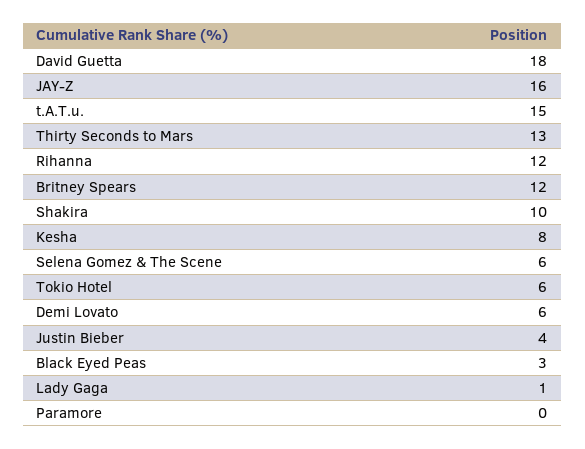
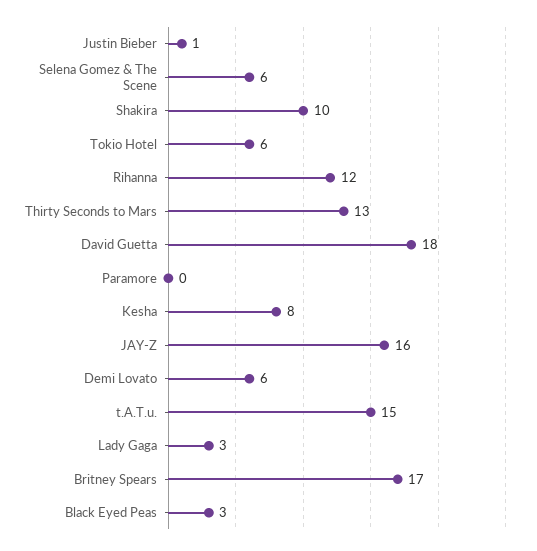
Britney Spears: 12 -> 17
Justin Bieber: 4 -> 1
Lady Gaga: 1 -> 3

